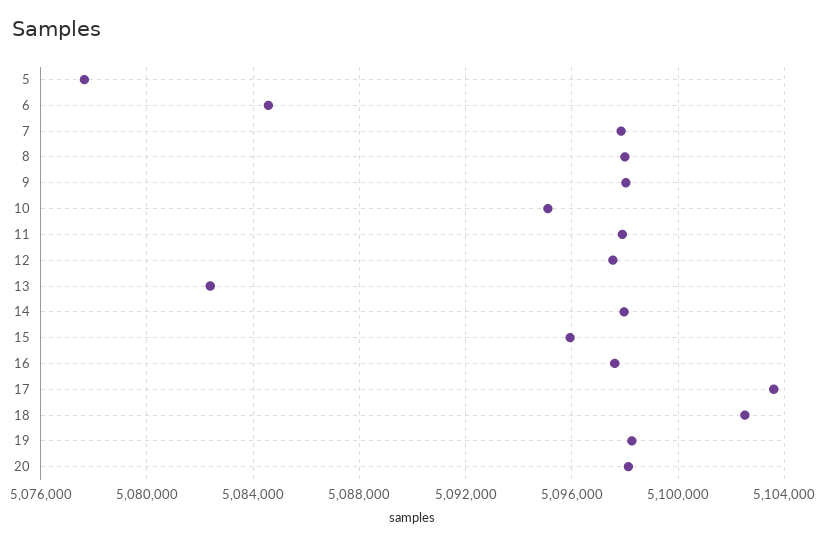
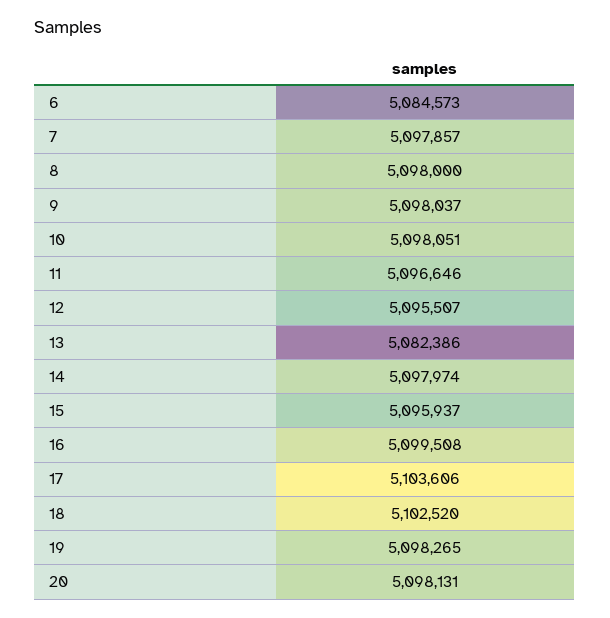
5: 5077500 -> none
10: 5095000 -> 5098051
11: 5098000 -> 5096646
12: 5097500 -> 5095507
16: 5097500 -> 5099508

